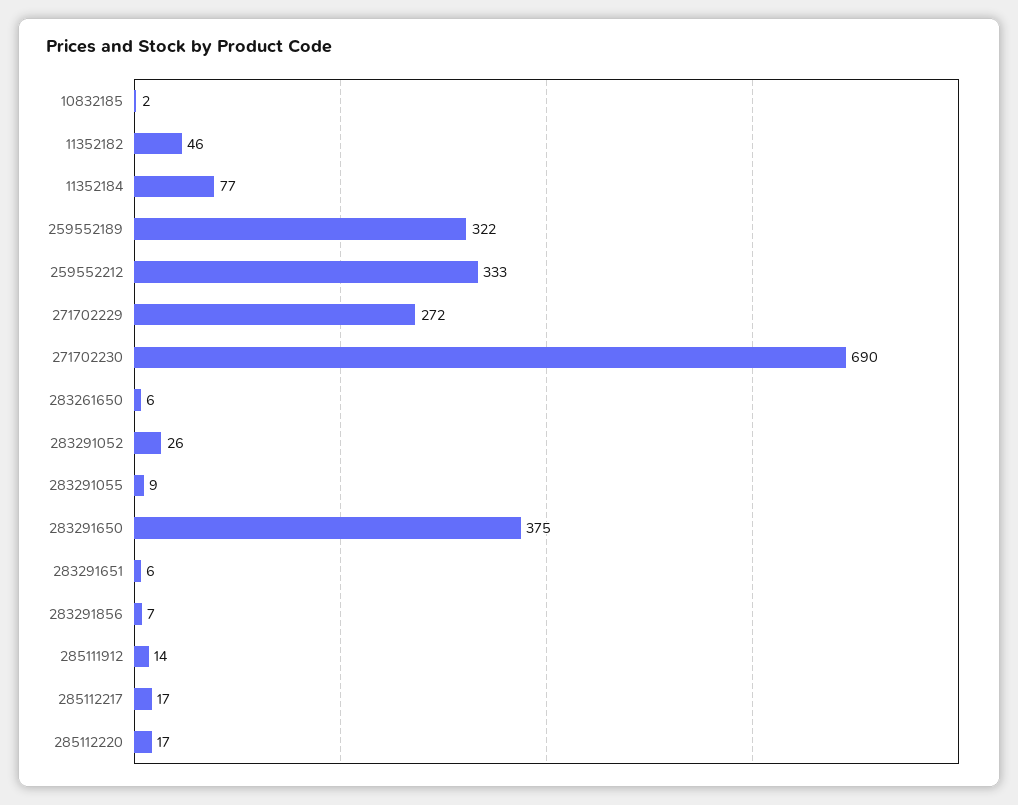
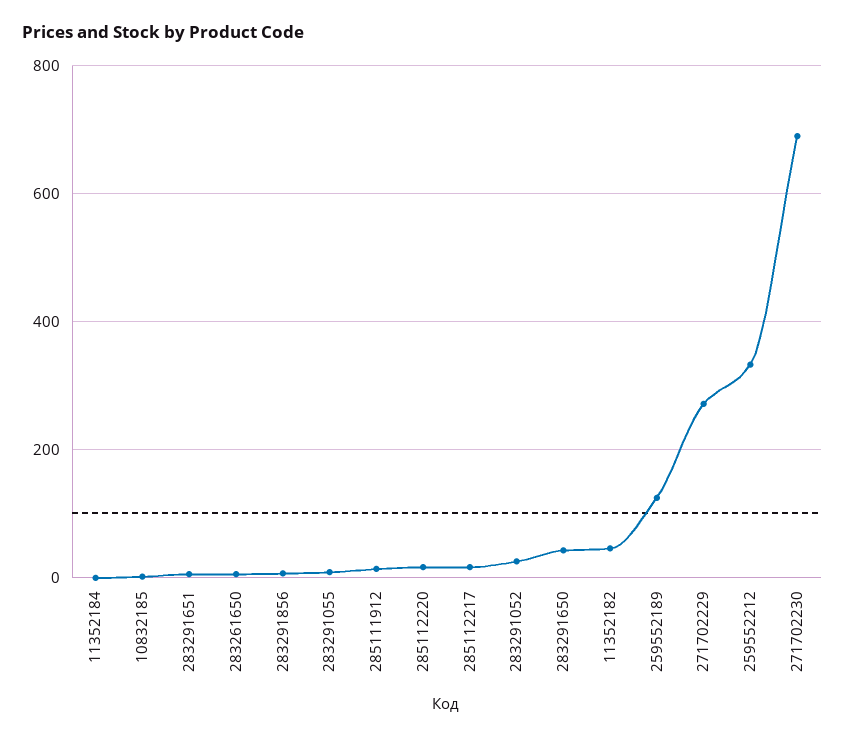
11352184: 77 -> 0
259552189: 322 -> 120
283291650: 375 -> 40

